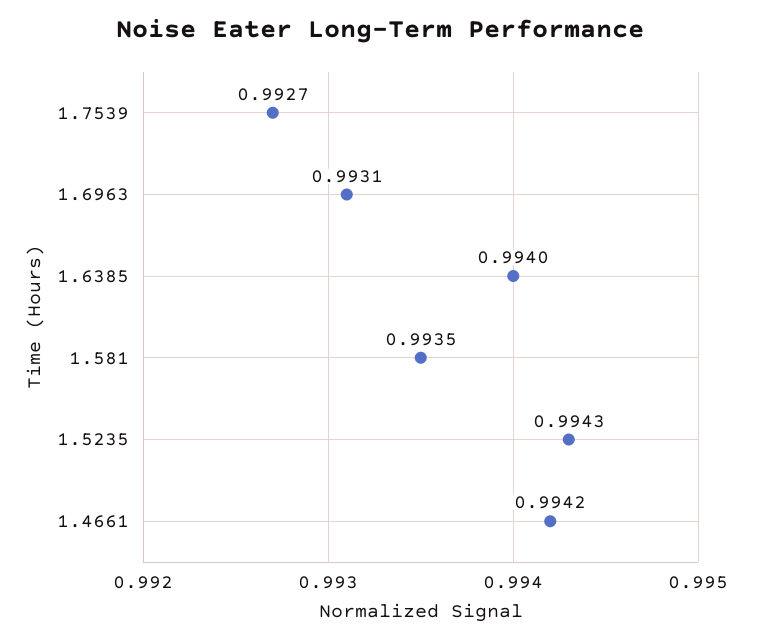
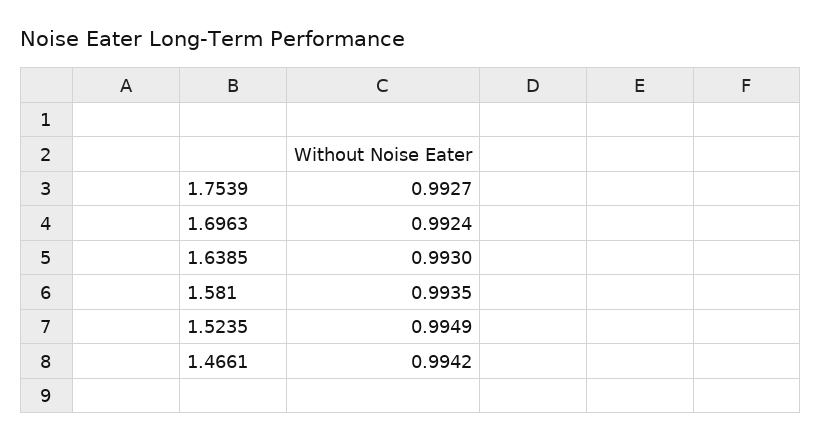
1.6963: 0.9931 -> 0.9924
1.6385: 0.994 -> 0.993
1.5235: 0.9943 -> 0.9949

